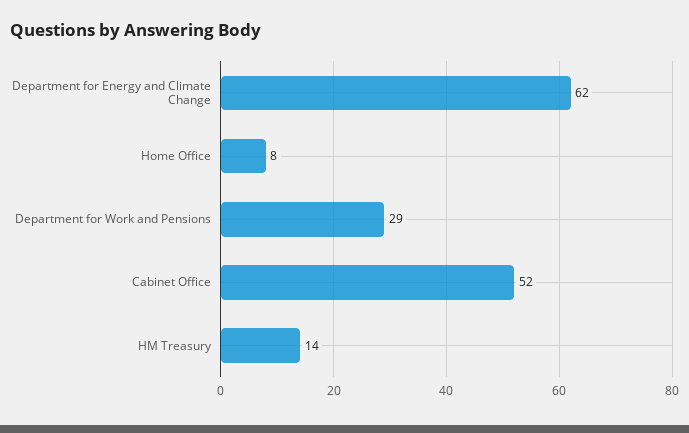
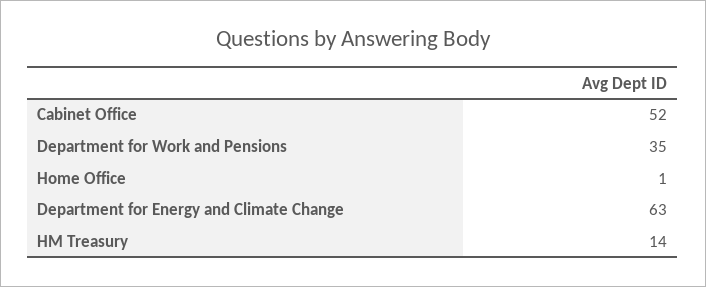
Department for Energy and Climate Change: 62 -> 63
Home Office: 8 -> 1
Department for Work and Pensions: 29 -> 35

